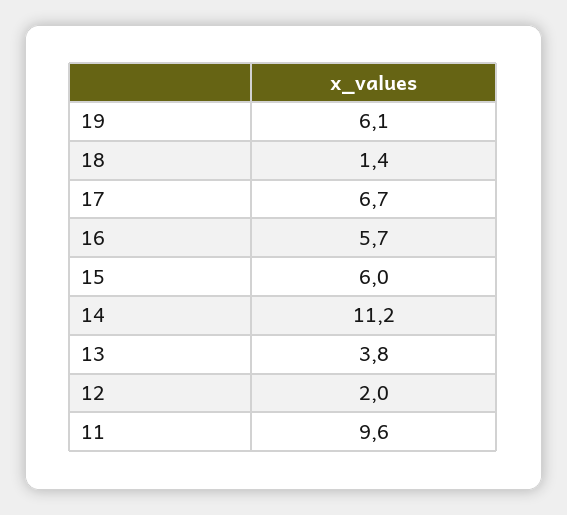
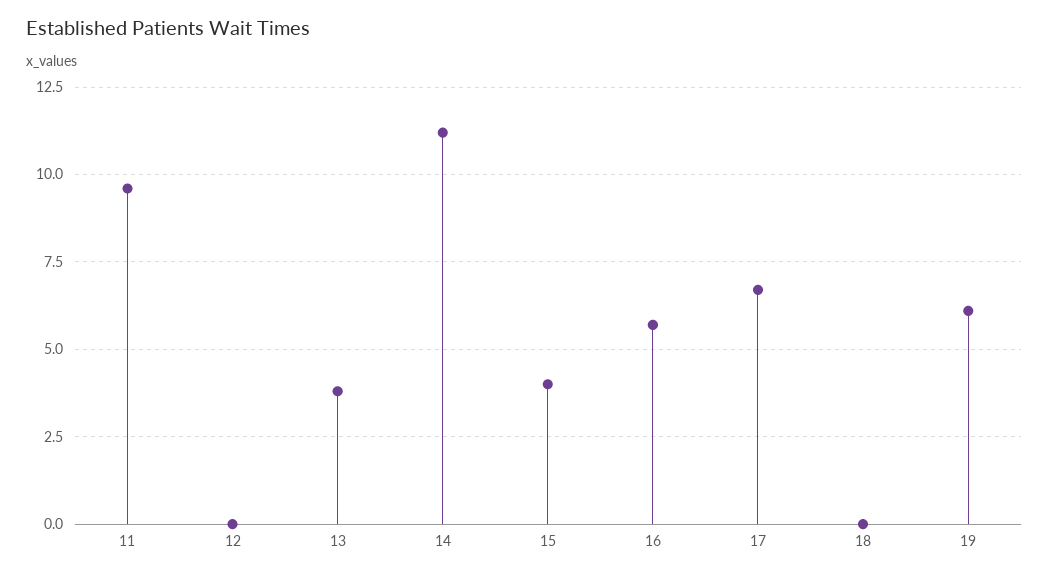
18: 1.4 -> 0
15: 6 -> 4
12: 2 -> 0

